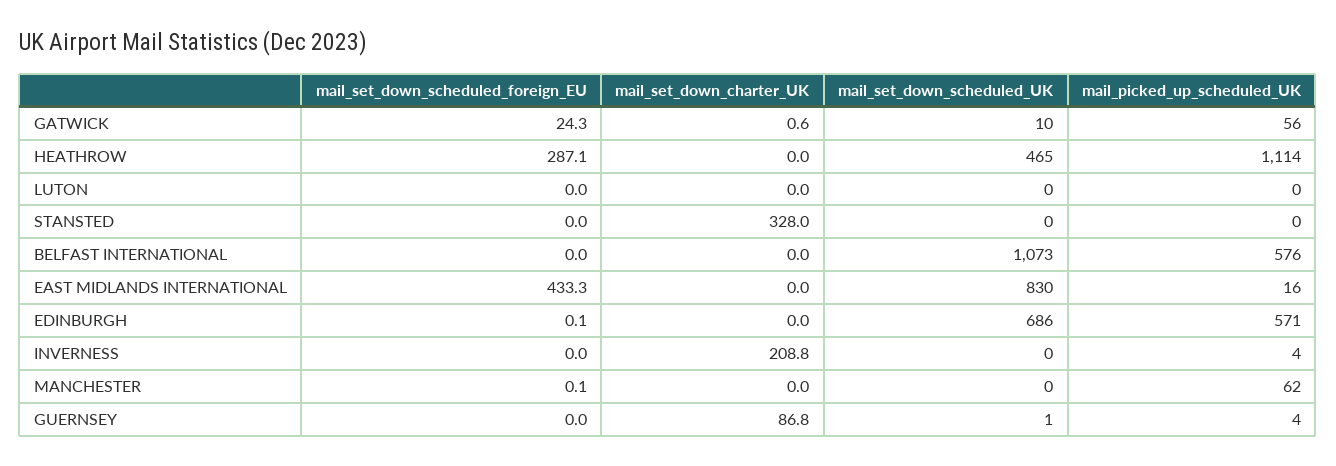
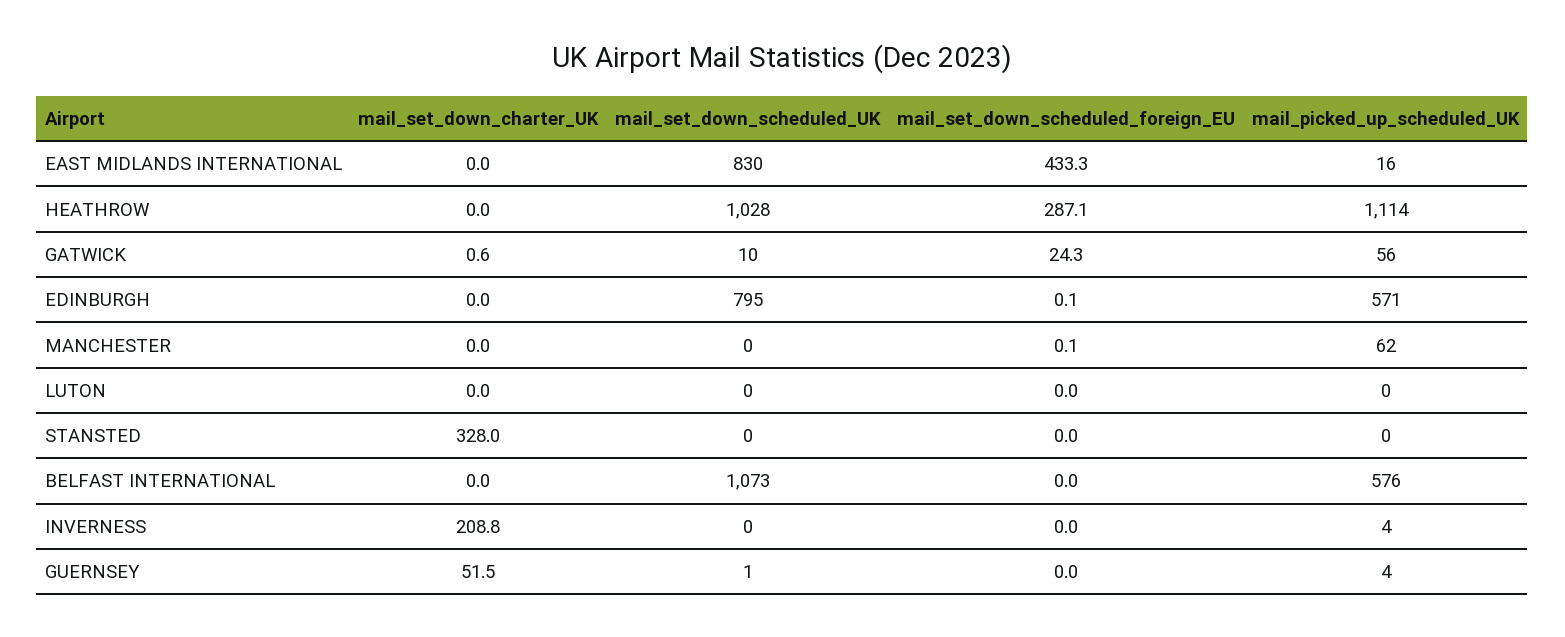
mail_set_down_scheduled_UK, HEATHROW: 465 -> 1028
mail_set_down_scheduled_UK, EDINBURGH: 686 -> 795
mail_set_down_charter_UK, GUERNSEY: 86.8 -> 51.5

